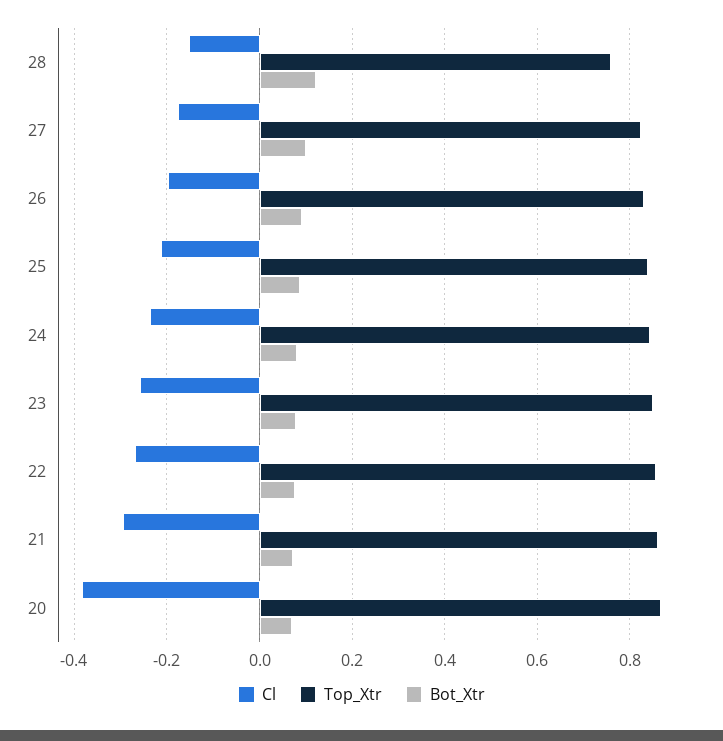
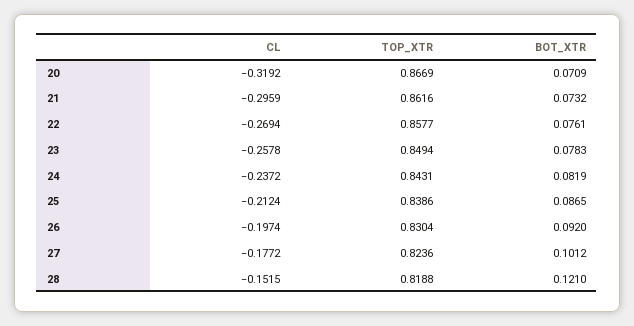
Top_Xtr, 28: 0.76 -> 0.8188
Cl, 20: -0.38 -> -0.3192

